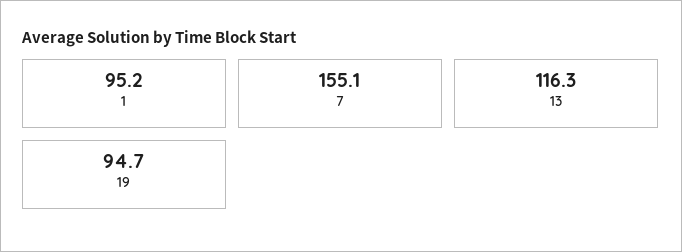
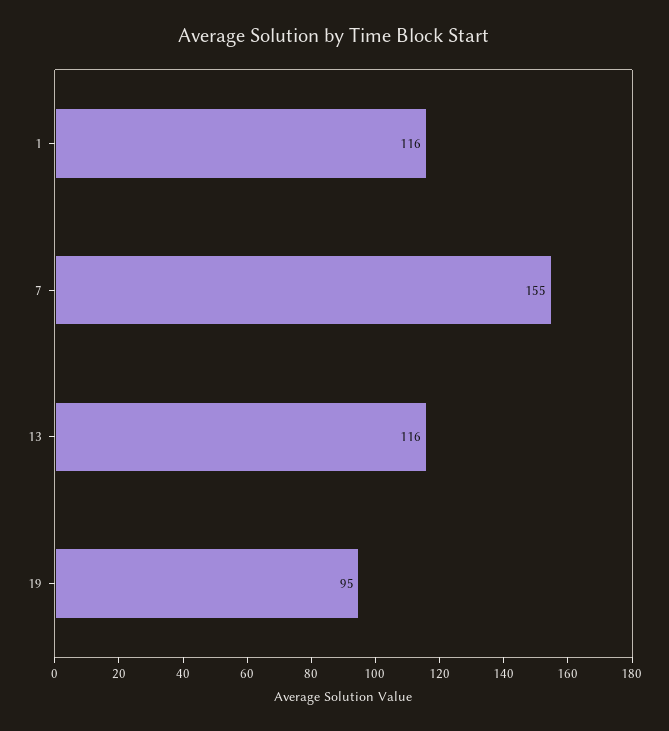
1: 95.2 -> 116

